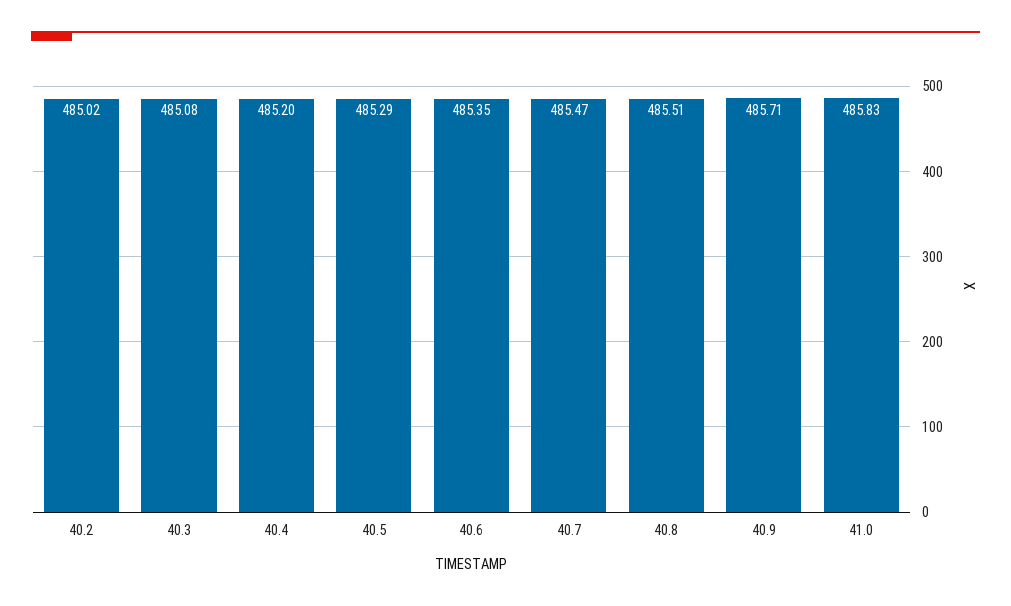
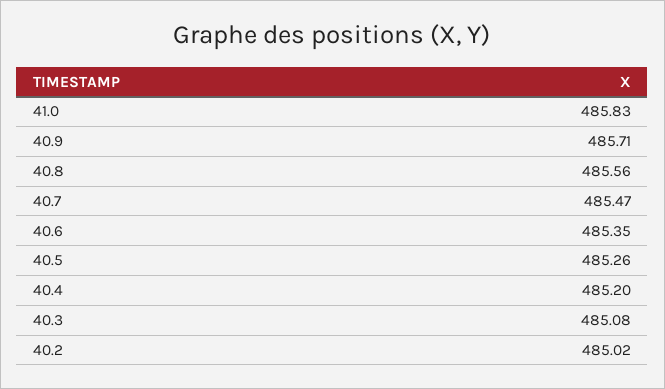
40.5: 485.29 -> 485.26
40.8: 485.51 -> 485.56

